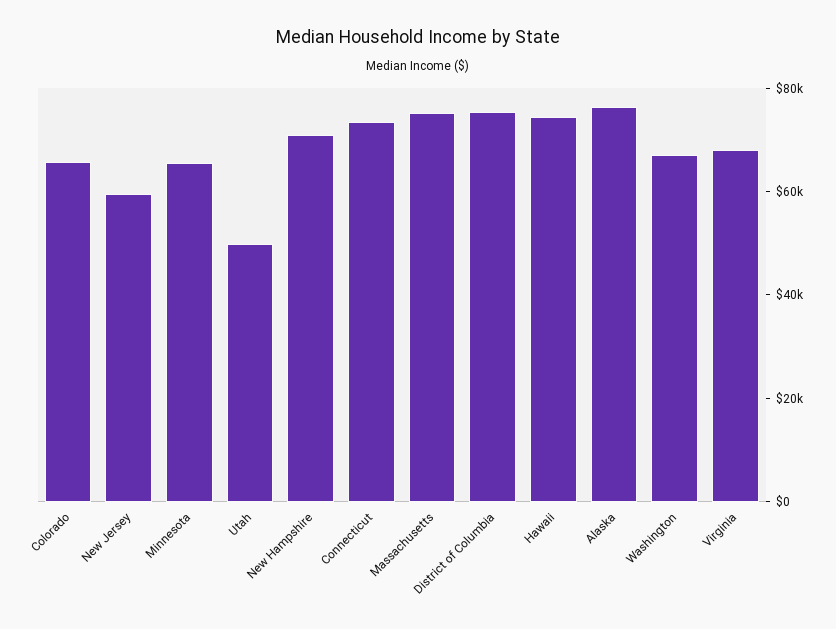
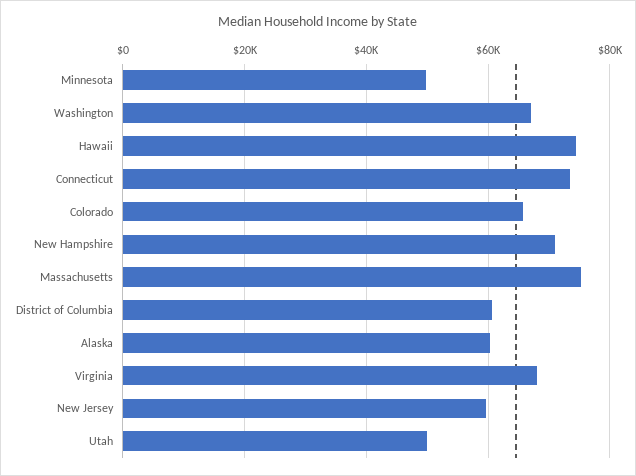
Minnesota: 65000 -> 50000
District of Columbia: 75000 -> 60000
Alaska: 75000 -> 60000

